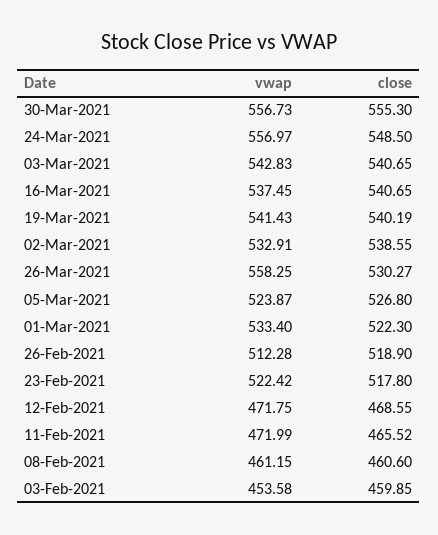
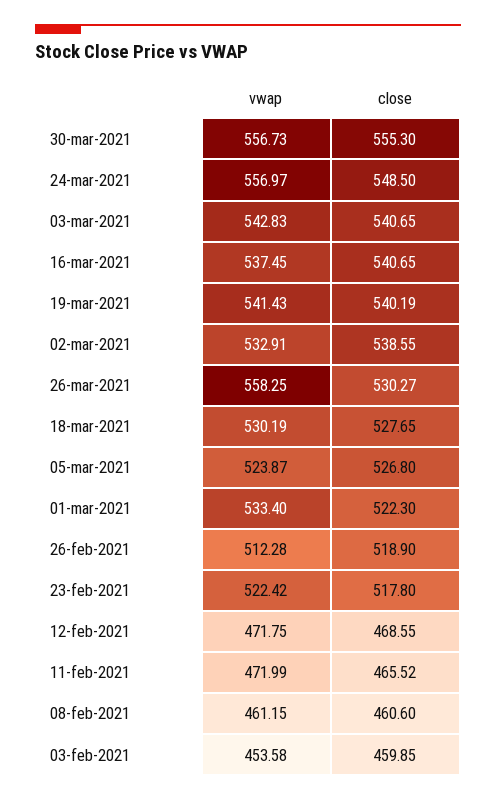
vwap, 18-mar-2021: none -> 530.19
close, 18-mar-2021: none -> 527.65

